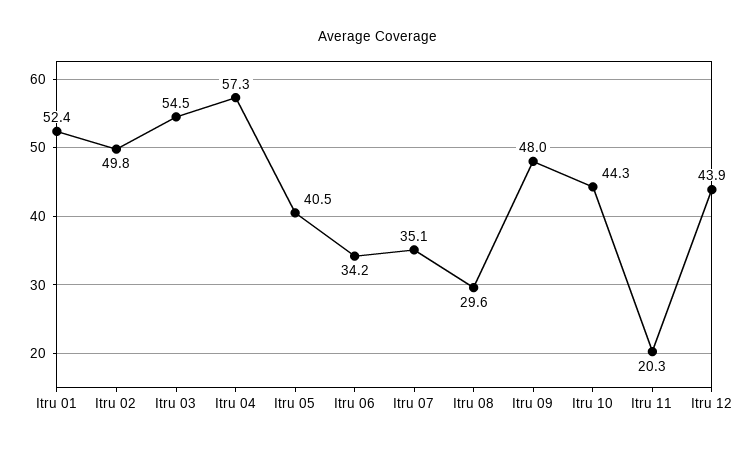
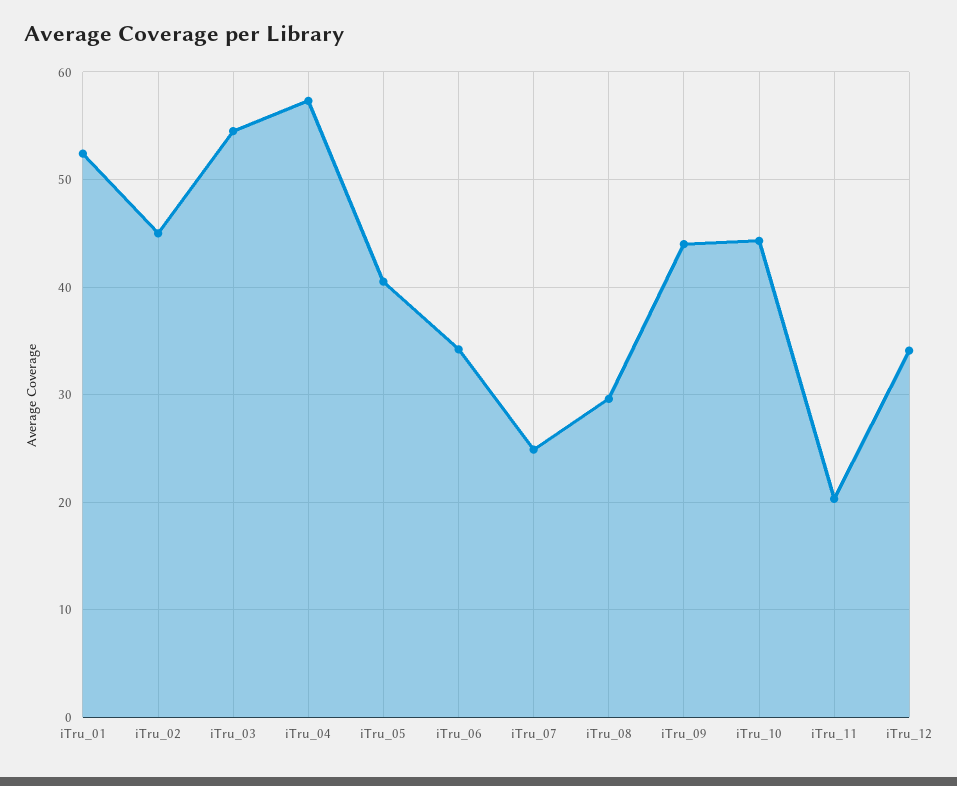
Itru 02: 49.8 -> 45
Itru 07: 35.1 -> 25
Itru 09: 48 -> 44
Itru 12: 43.9 -> 34

